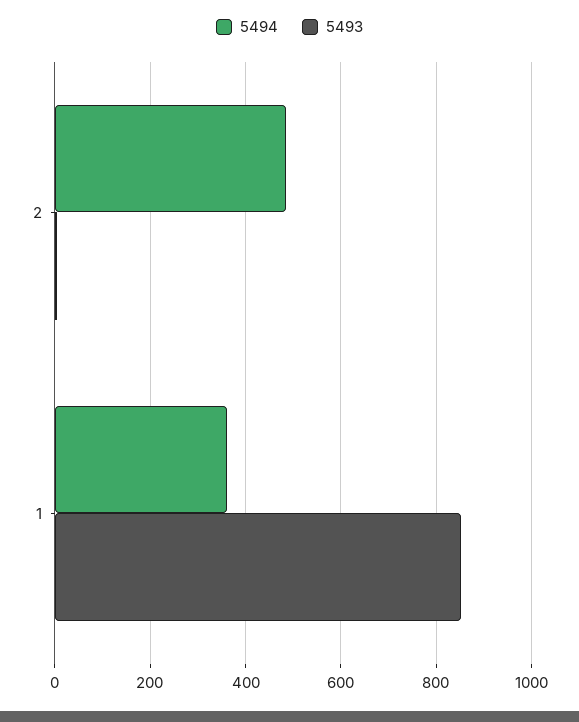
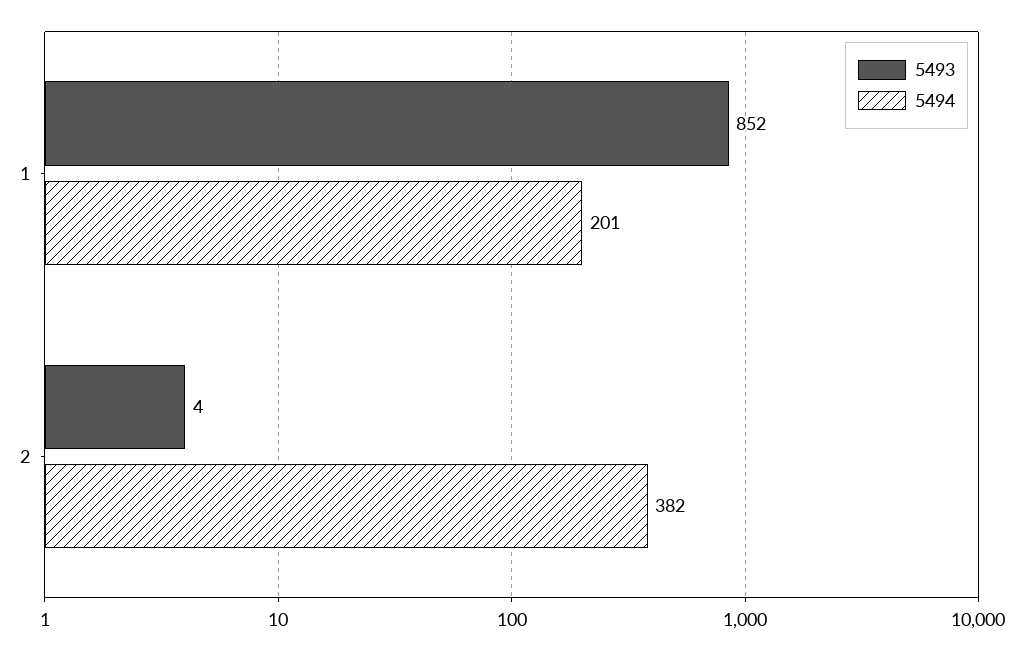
5494, 2: 480 -> 382
5494, 1: 360 -> 201

